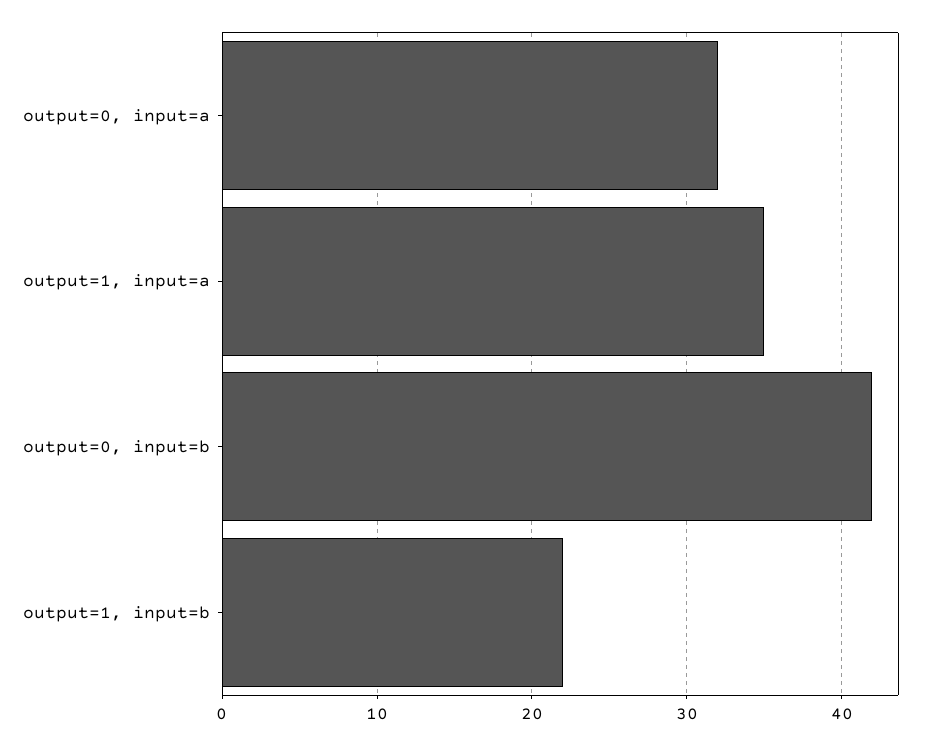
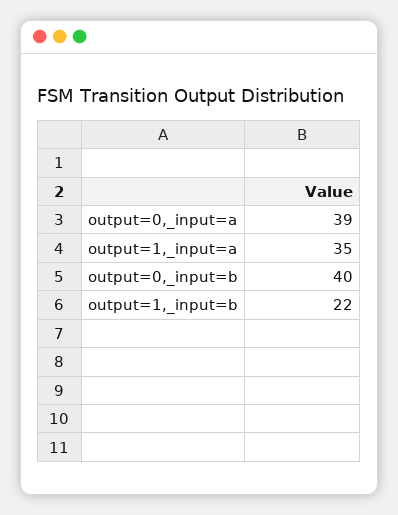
output=0, input=a: 32 -> 39
output=0, input=b: 42 -> 40

